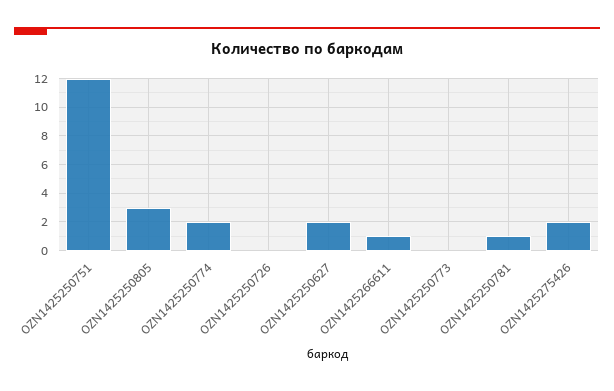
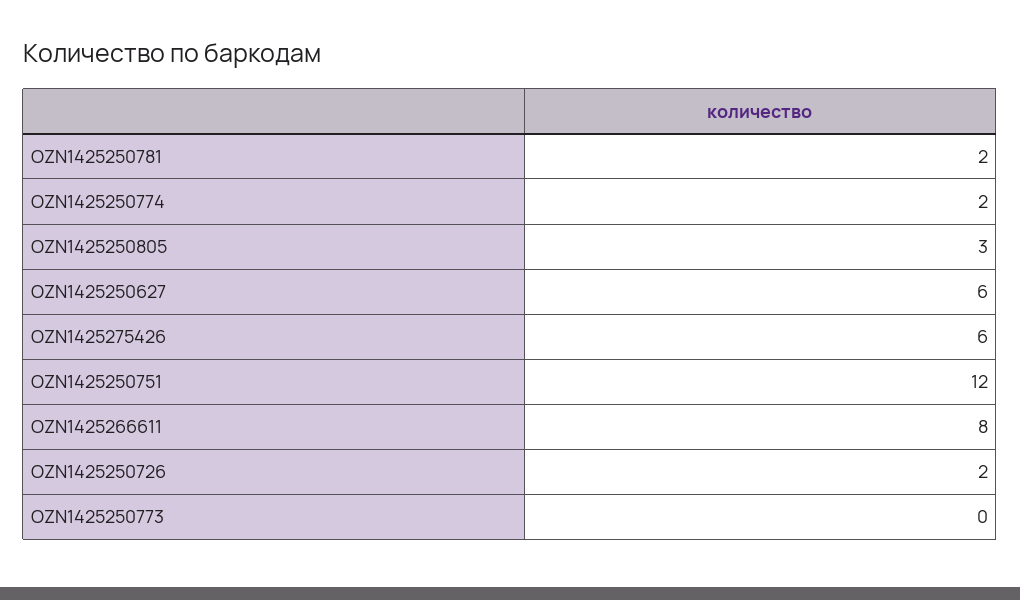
OZN1425250726: 0 -> 2
OZN1425250627: 2 -> 6
OZN1425266611: 1 -> 8
OZN1425250781: 1 -> 2
OZN1425275426: 2 -> 6

